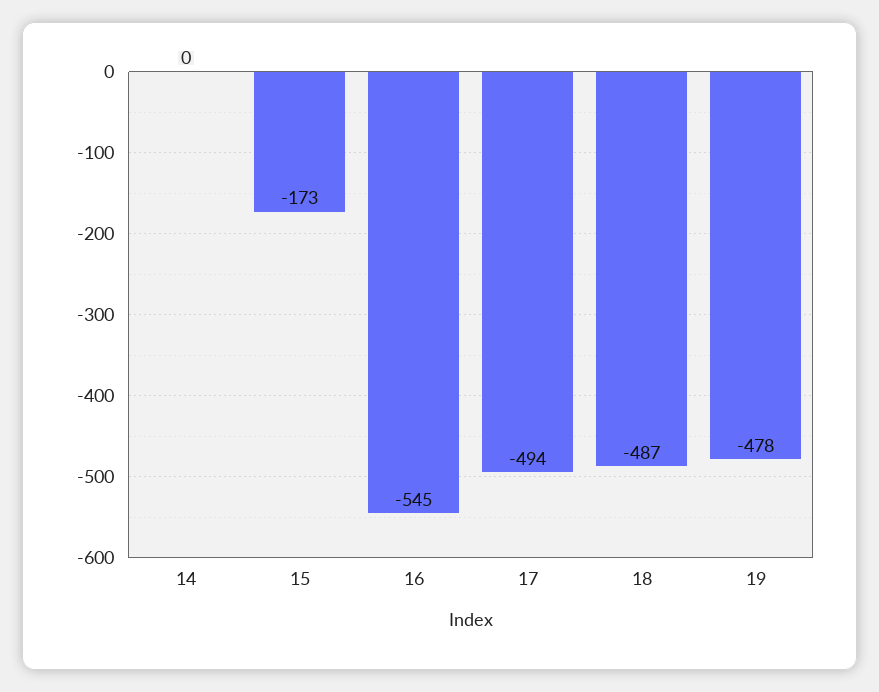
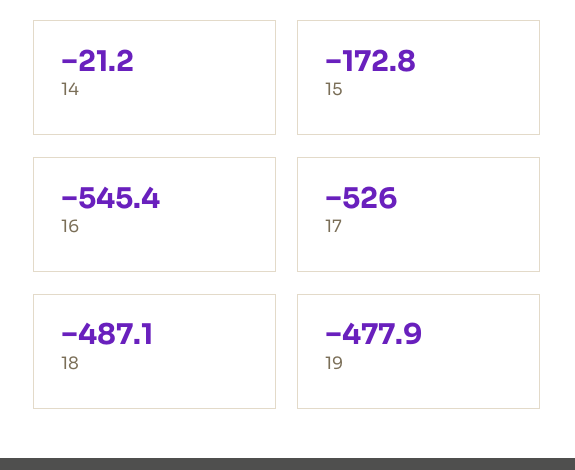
14: 0 -> -21.2
17: -494 -> -526

